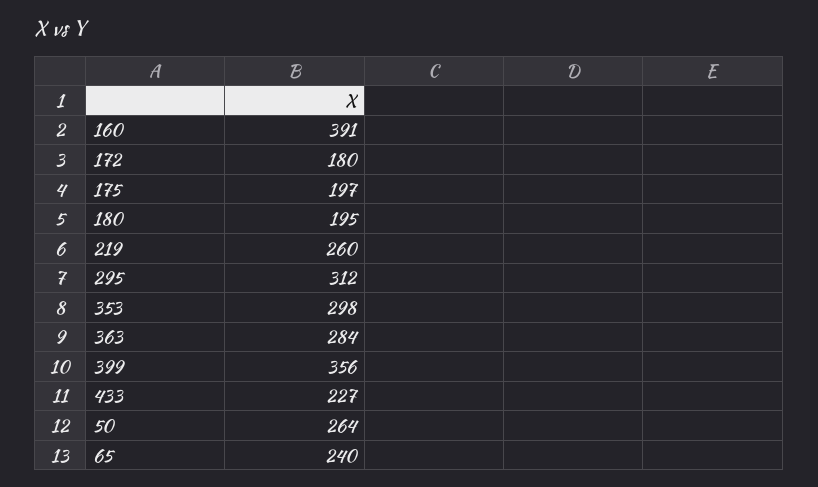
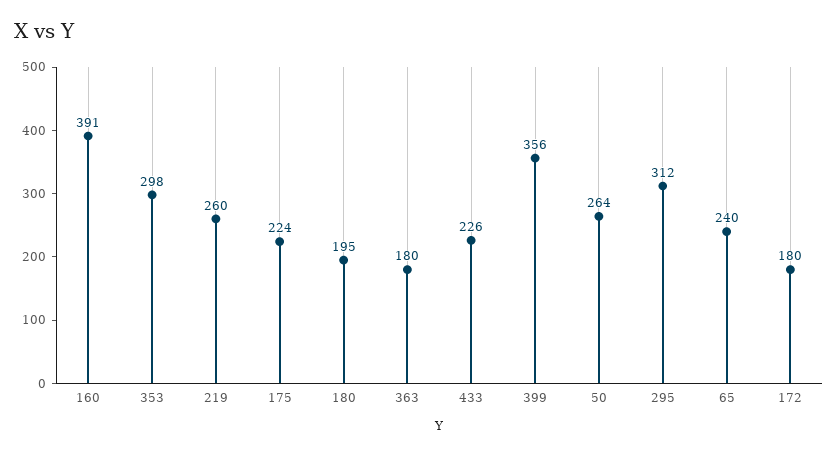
175: 197 -> 224
363: 284 -> 180
433: 227 -> 226

